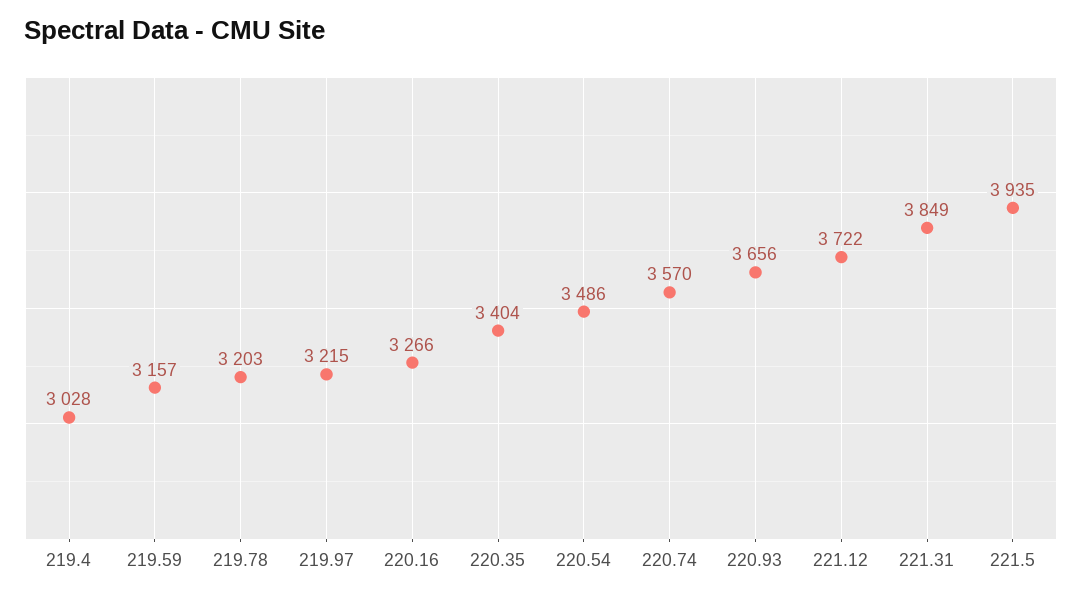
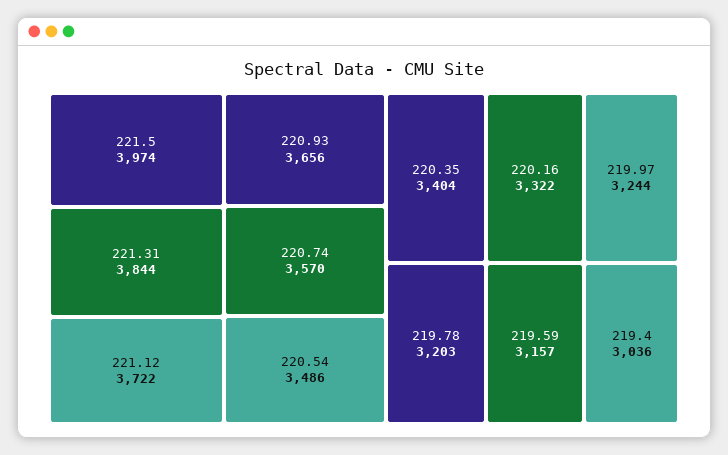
219.4: 3028 -> 3036
219.97: 3215 -> 3244
220.16: 3266 -> 3322
221.31: 3849 -> 3844
221.5: 3935 -> 3974

